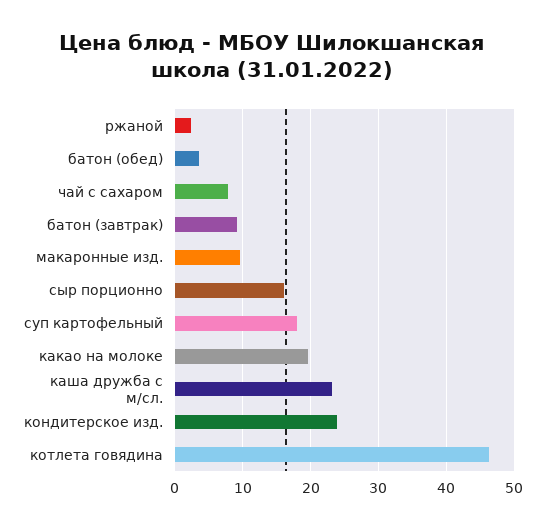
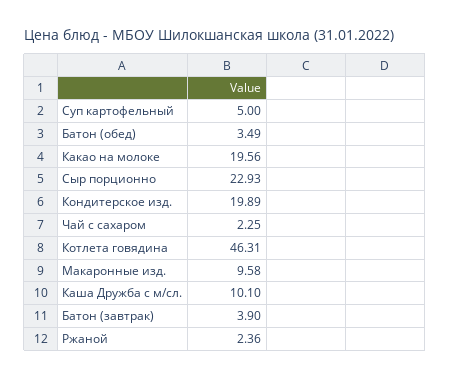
чай с сахаром: 8 -> 2.25
батон (завтрак): 9 -> 3.9
сыр порционно: 16 -> 22.93
суп картофельный: 18 -> 5
каша дружба с м/сл.: 23 -> 10.1
кондитерское изд.: 24 -> 19.89

